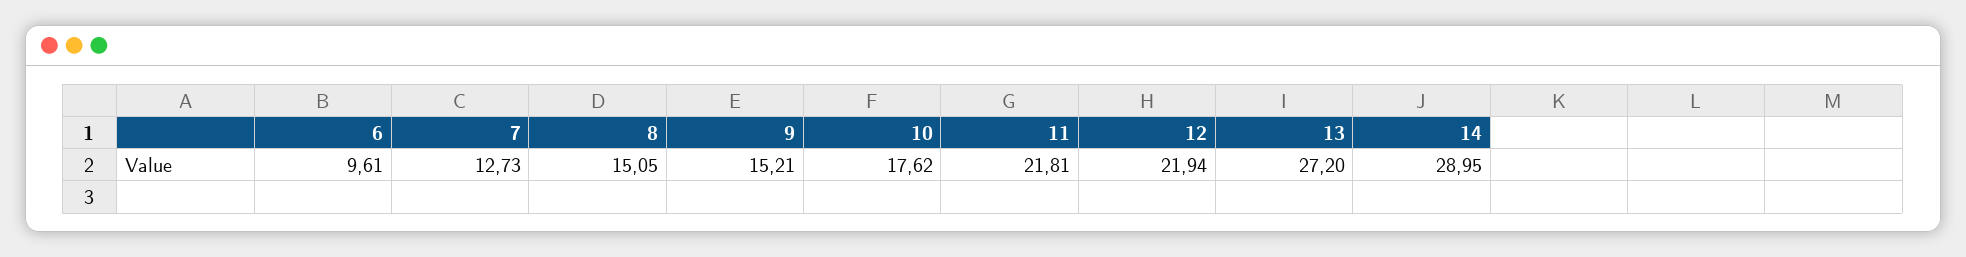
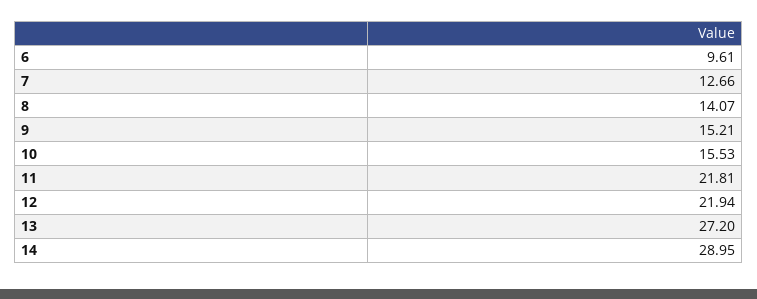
7: 12.73 -> 12.66
8: 15.05 -> 14.07
10: 17.62 -> 15.53

